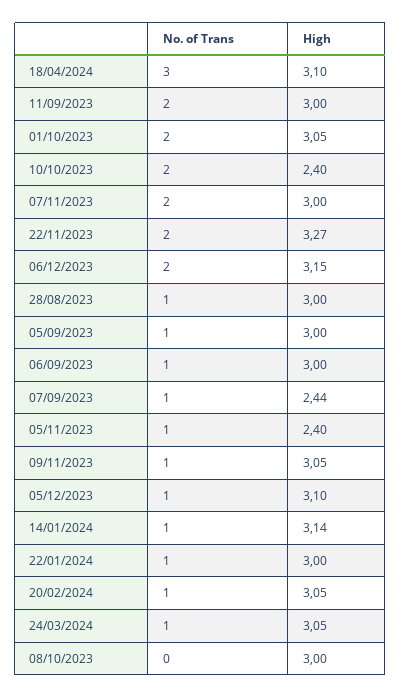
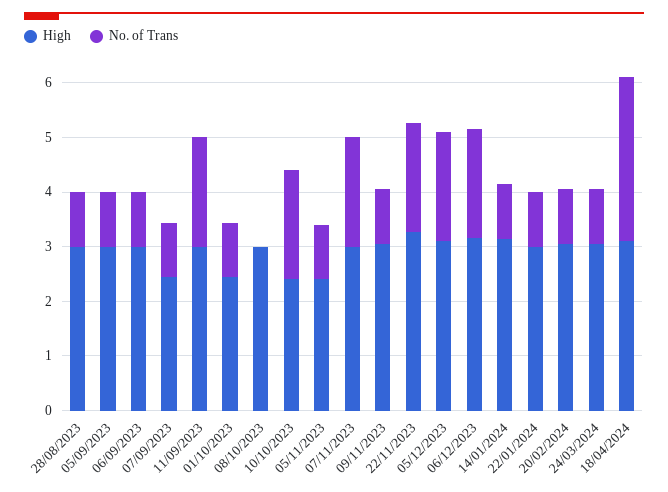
No. of Trans, 01/10/2023: 2 -> 1
High, 01/10/2023: 3.05 -> 2.4
No. of Trans, 05/12/2023: 1 -> 2

